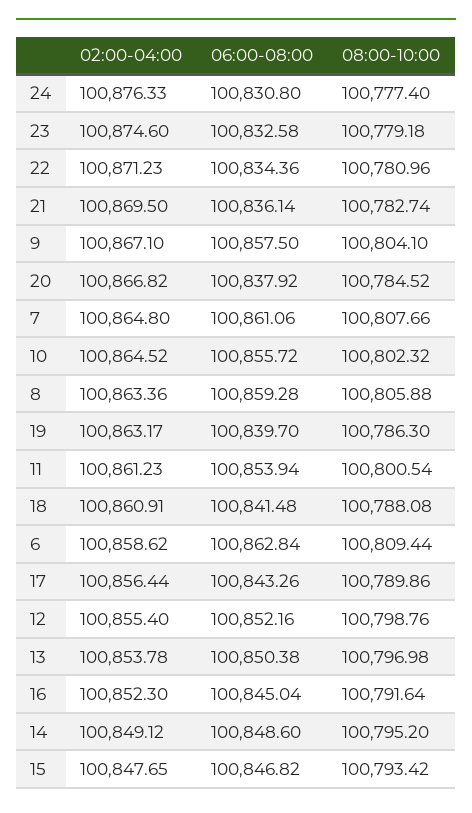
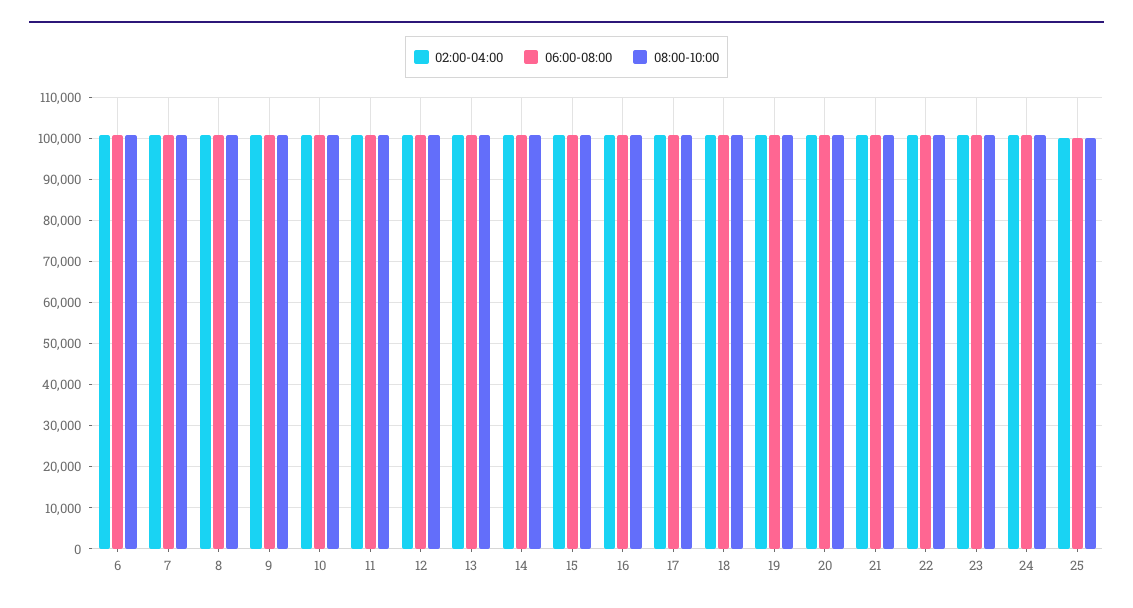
02:00-04:00, 25: none -> 100000
06:00-08:00, 25: none -> 100000
08:00-10:00, 25: none -> 100000

